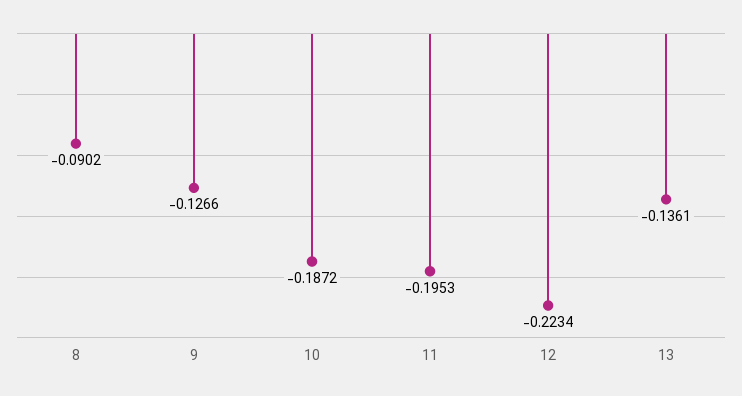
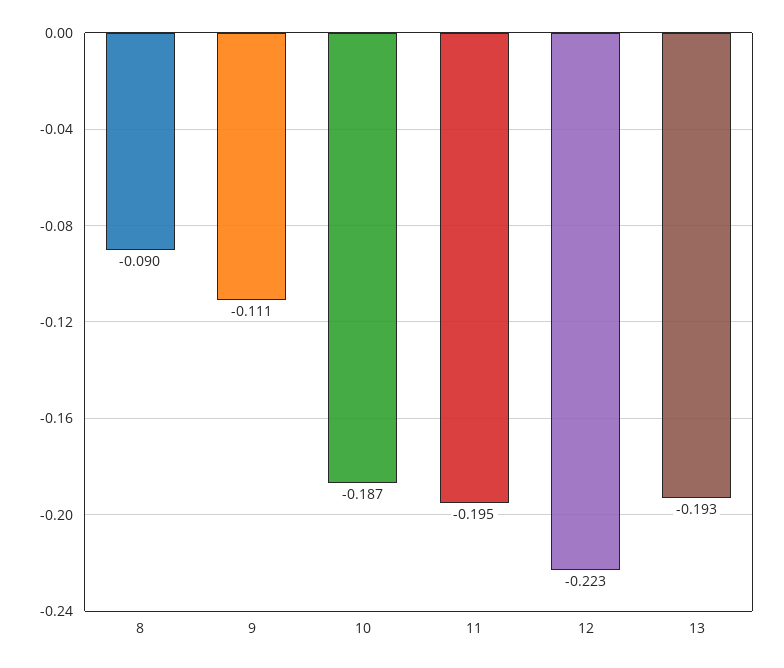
9: -0.1266 -> -0.111
13: -0.1361 -> -0.193

